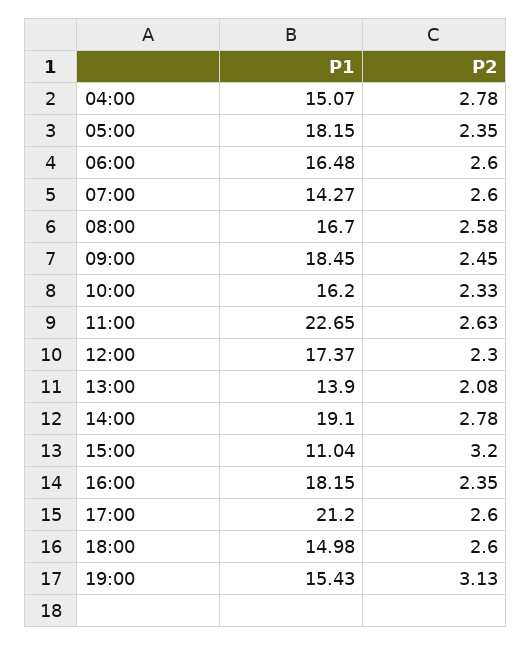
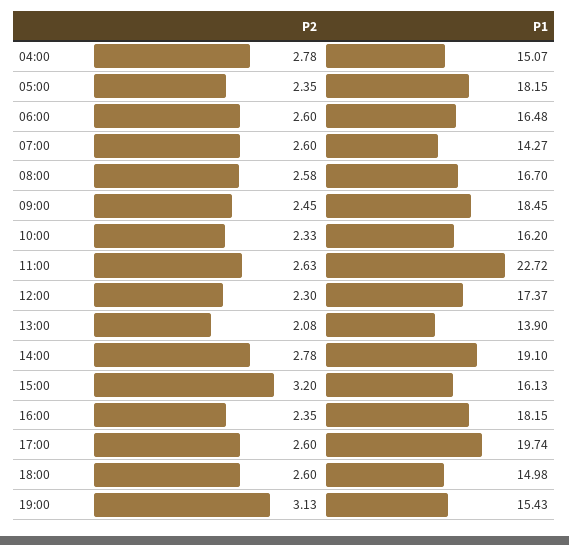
P1, 11:00: 22.65 -> 22.72
P1, 15:00: 11.04 -> 16.13
P1, 17:00: 21.2 -> 19.74

